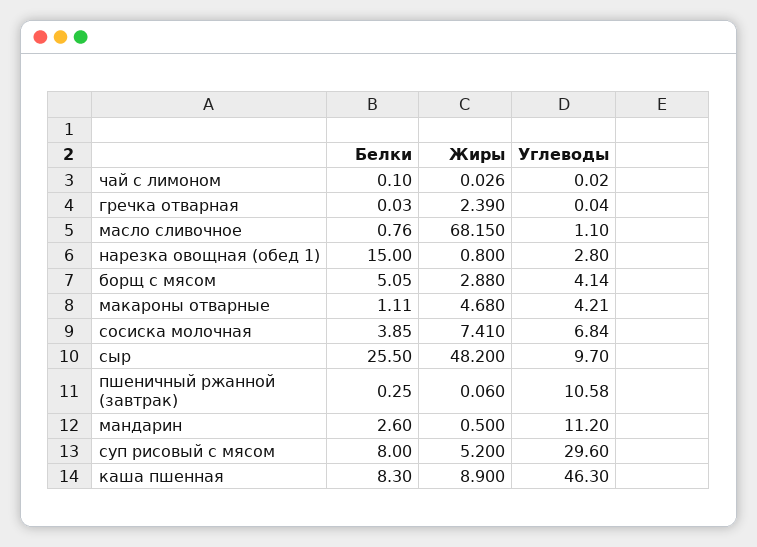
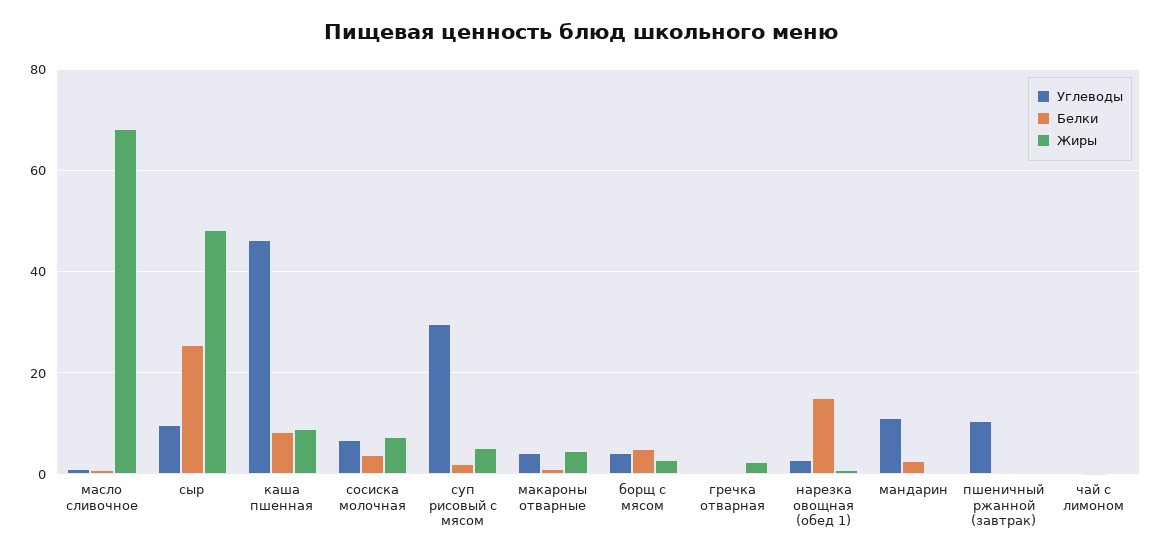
Белки, суп рисовый с мясом: 8 -> 2

